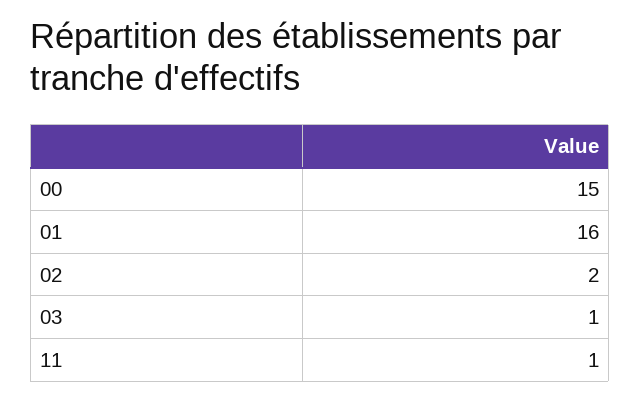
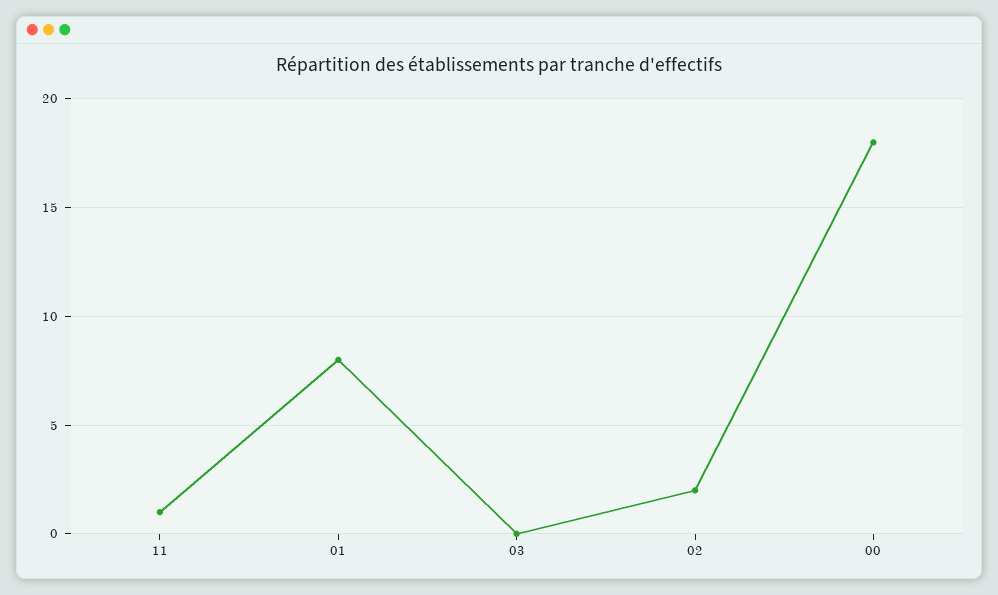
00: 15 -> 18
01: 16 -> 8
03: 1 -> 0

